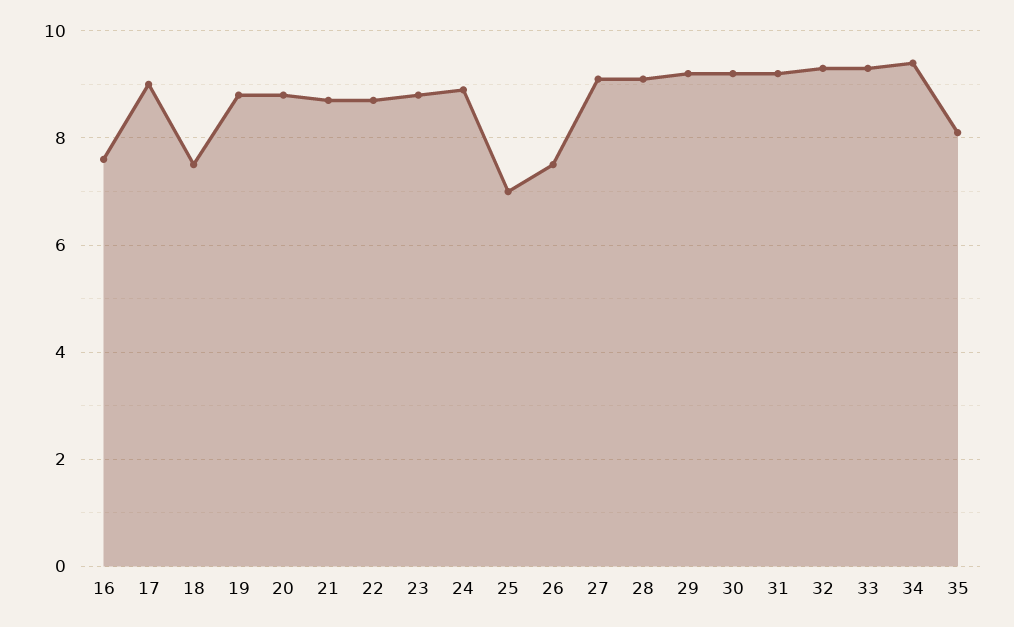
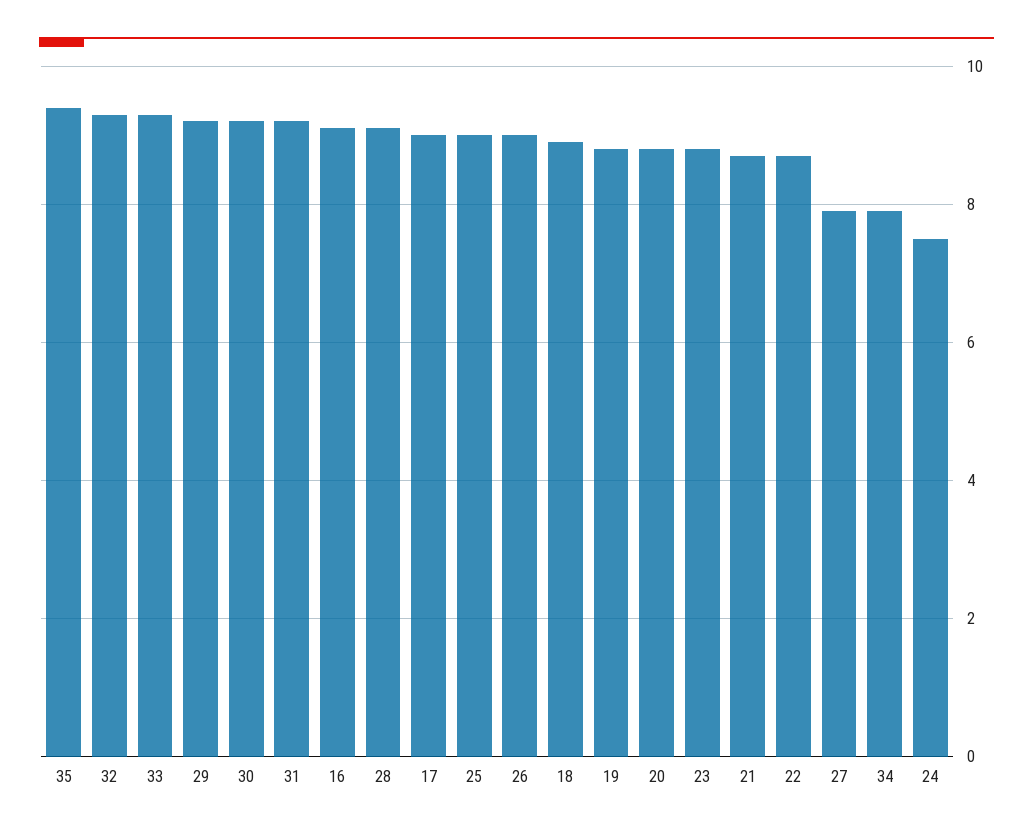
16: 7.5 -> 9
18: 7.5 -> 9
24: 9 -> 7.5
25: 7 -> 9
26: 7.5 -> 9
27: 9 -> 8
34: 9.5 -> 8
35: 8 -> 9.5

